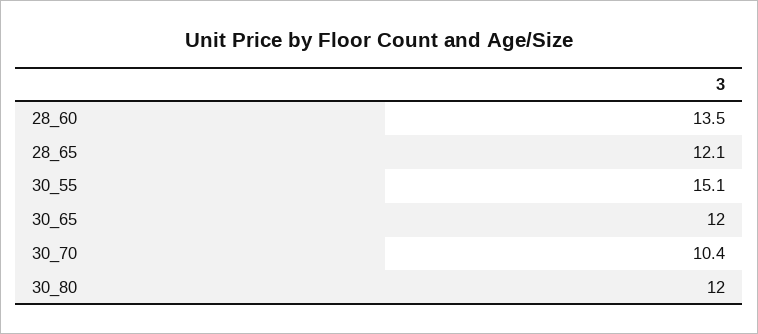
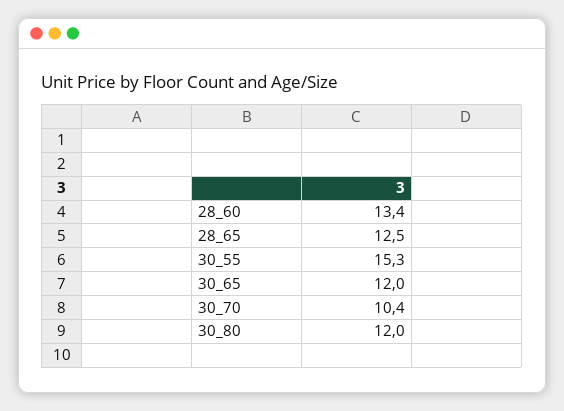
28_60: 13.5 -> 13.4
28_65: 12.1 -> 12.5
30_55: 15.1 -> 15.3

